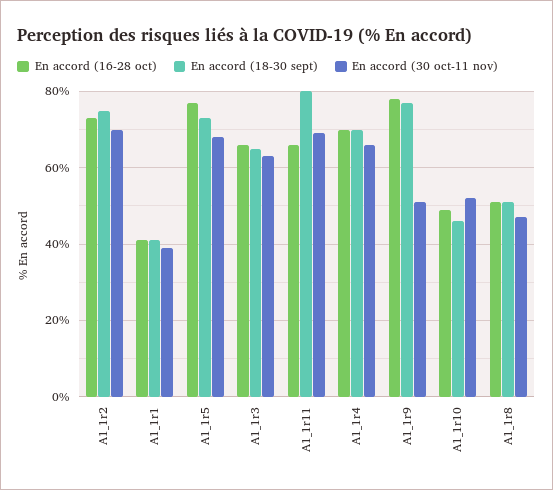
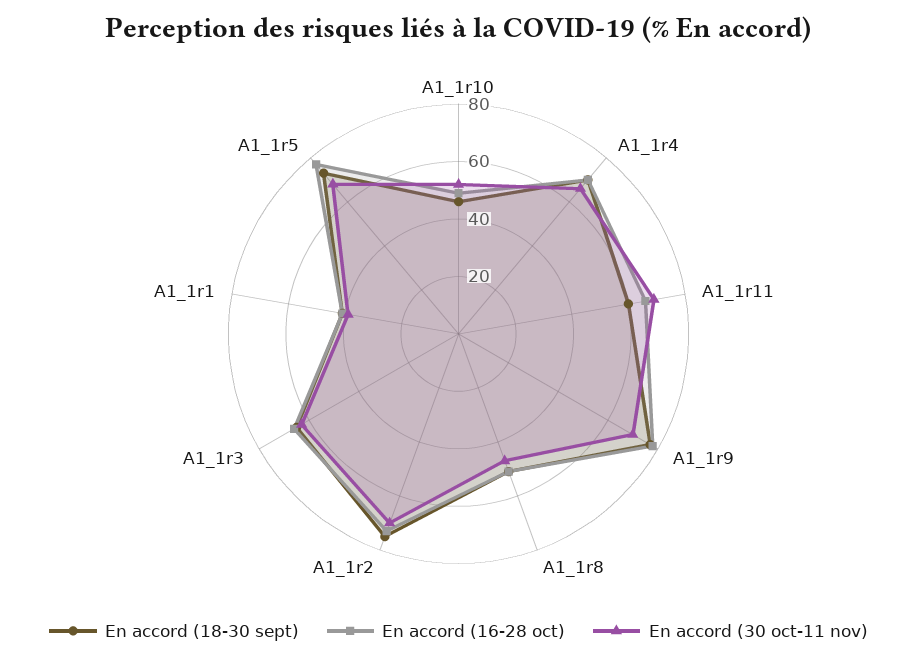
En accord (18-30 sept), A1_1r11: 80 -> 60
En accord (30 oct-11 nov), A1_1r9: 50 -> 70

